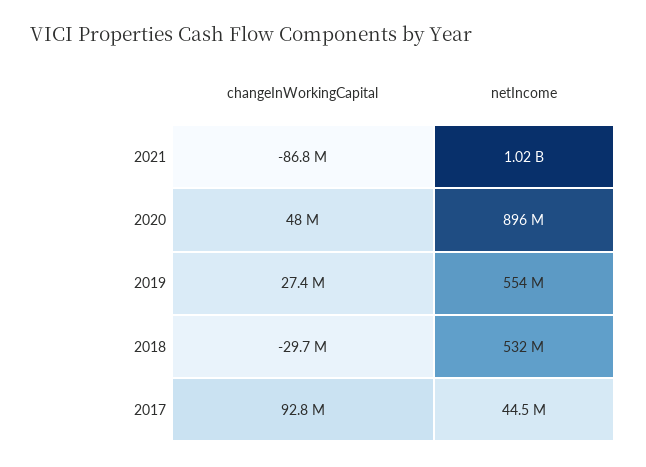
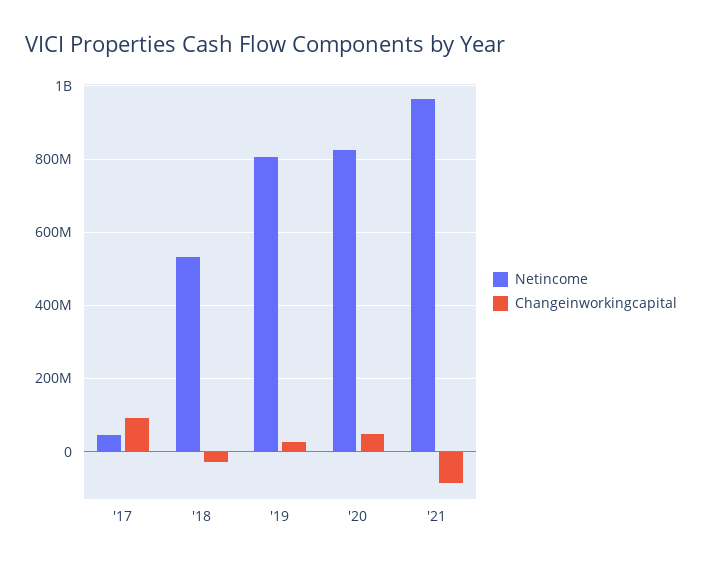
netIncome, 2021: 1020000000 -> 960000000
netIncome, 2020: 896000000 -> 820000000
netIncome, 2019: 554000000 -> 800000000

